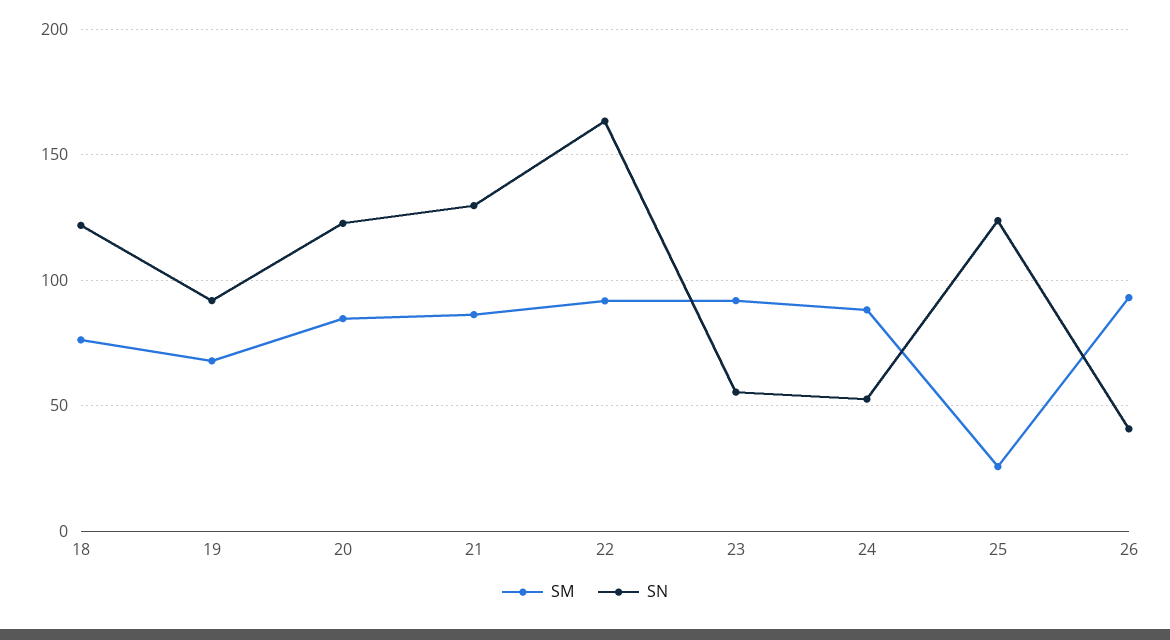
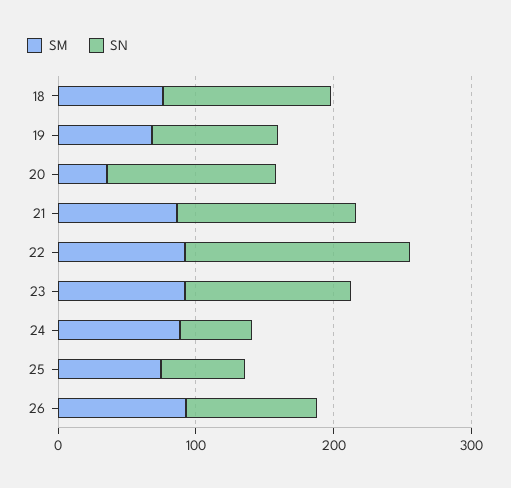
SM, 20: 85 -> 40
SN, 23: 55 -> 120
SM, 25: 25 -> 80
SN, 25: 125 -> 60
SN, 26: 40 -> 100

